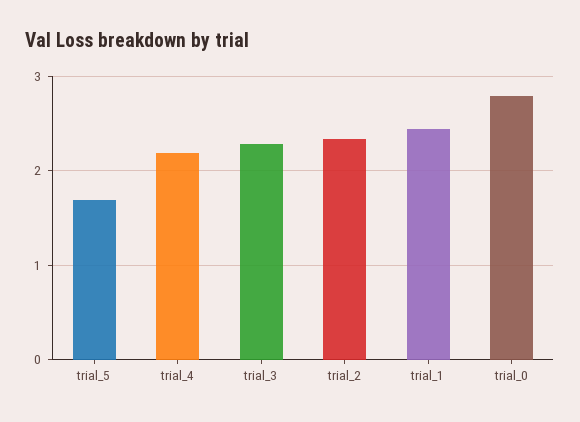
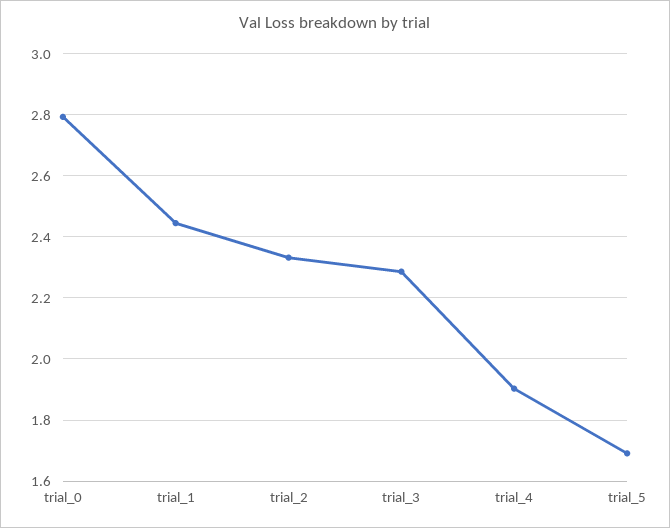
trial_4: 2.2 -> 1.9

